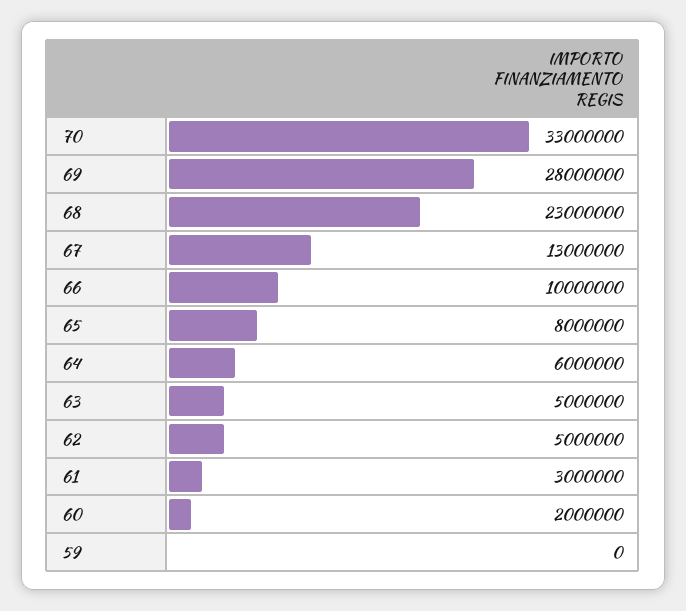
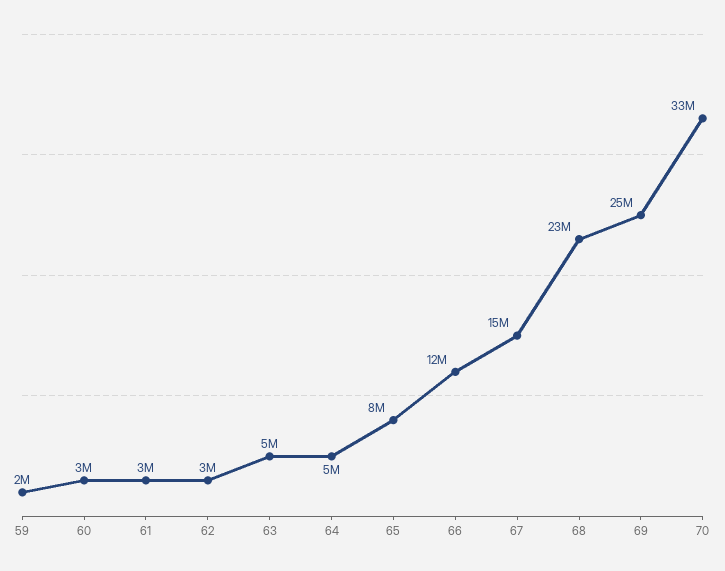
69: 28000000 -> 25000000
67: 13000000 -> 15000000
66: 10000000 -> 12000000
64: 6000000 -> 5000000
62: 5000000 -> 3000000
60: 2000000 -> 3000000
59: 0 -> 2000000

